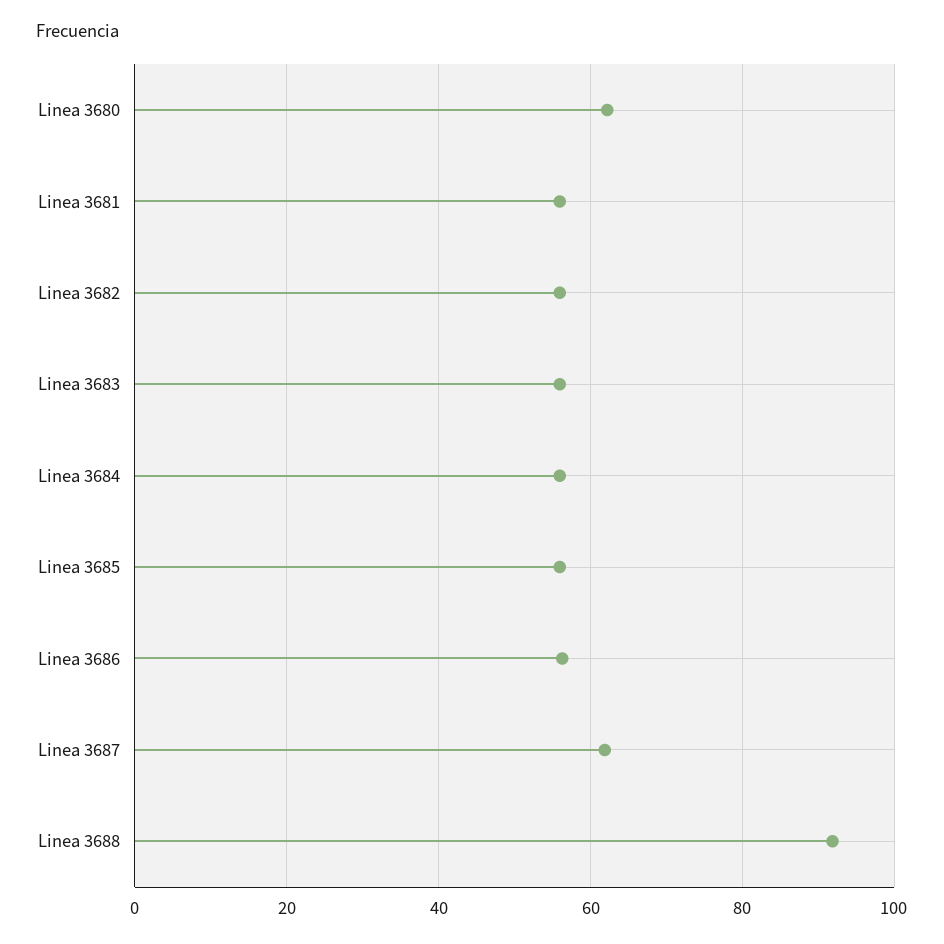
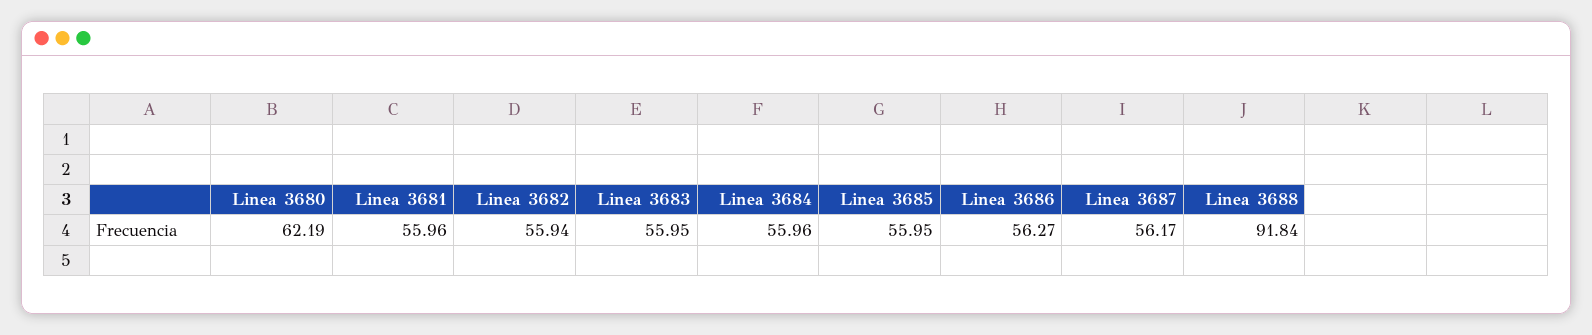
Linea 3687: 62 -> 56.17

